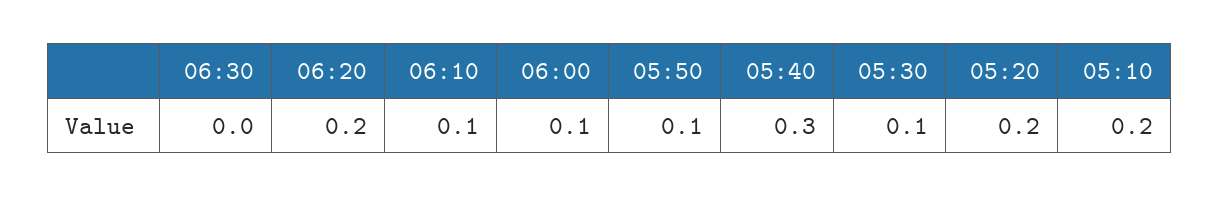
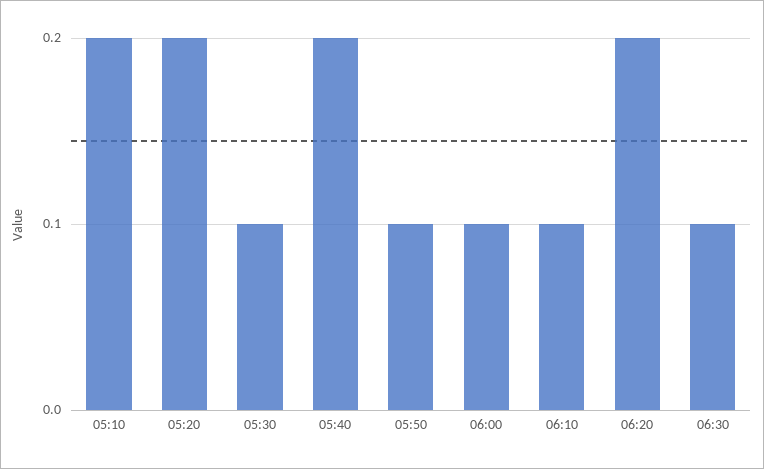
06:30: 0 -> 0.1
05:40: 0.3 -> 0.2

